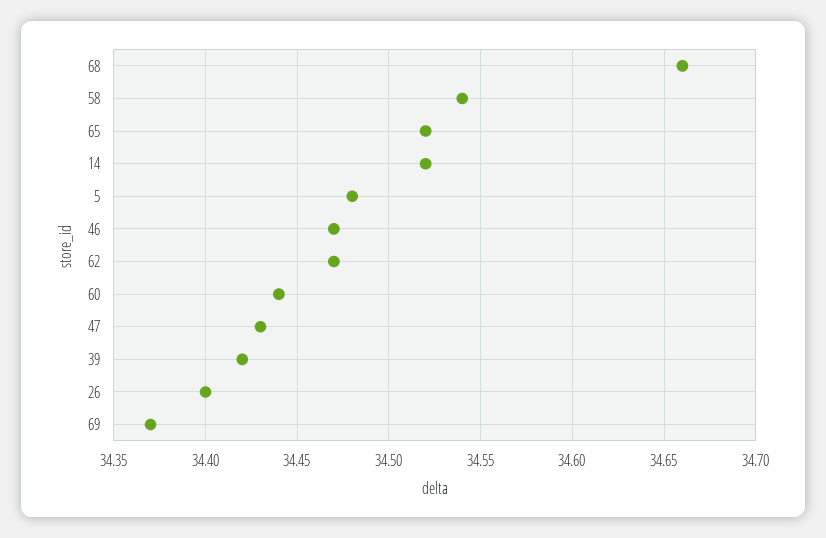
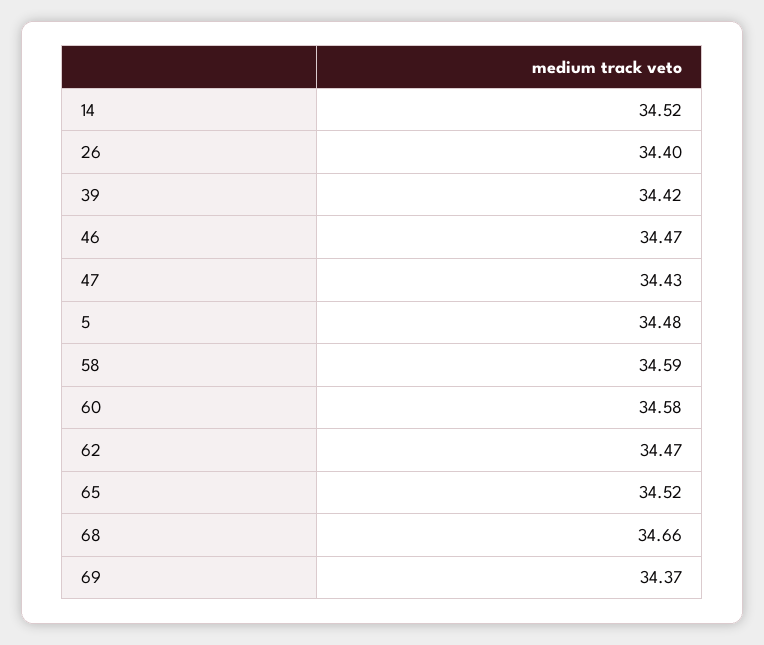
58: 34.54 -> 34.59
60: 34.44 -> 34.58

